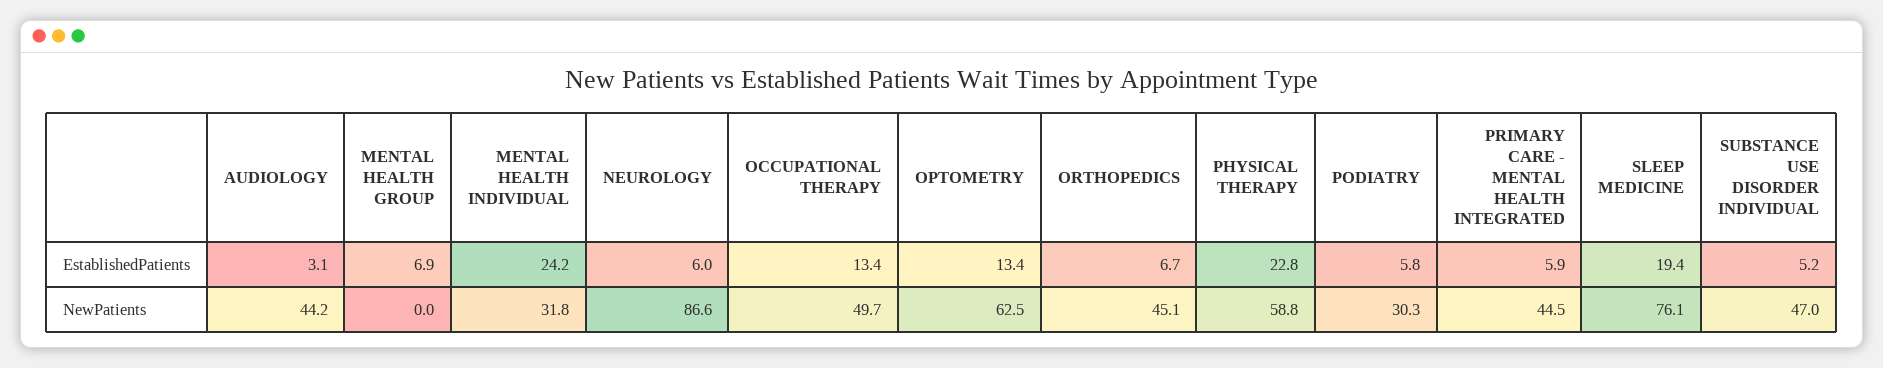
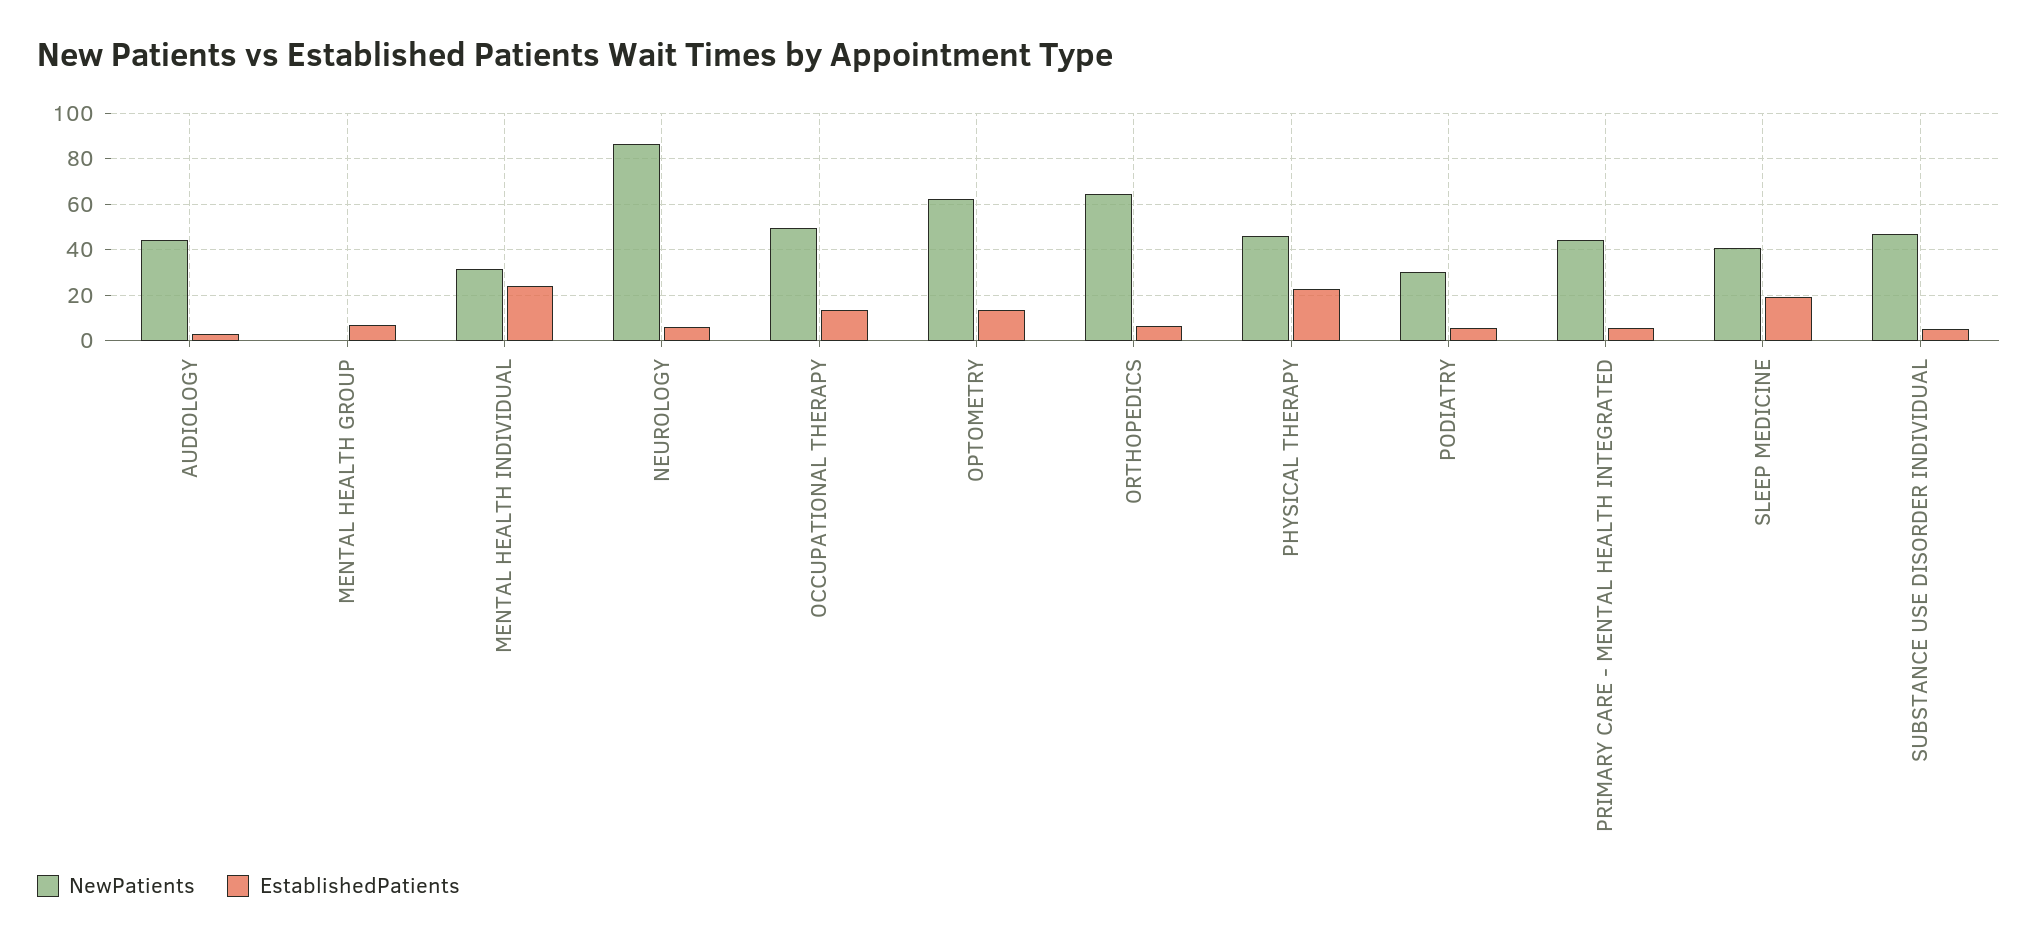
NewPatients, ORTHOPEDICS: 45.1 -> 65
NewPatients, PHYSICAL THERAPY: 58.8 -> 45
NewPatients, SLEEP MEDICINE: 76.1 -> 40

